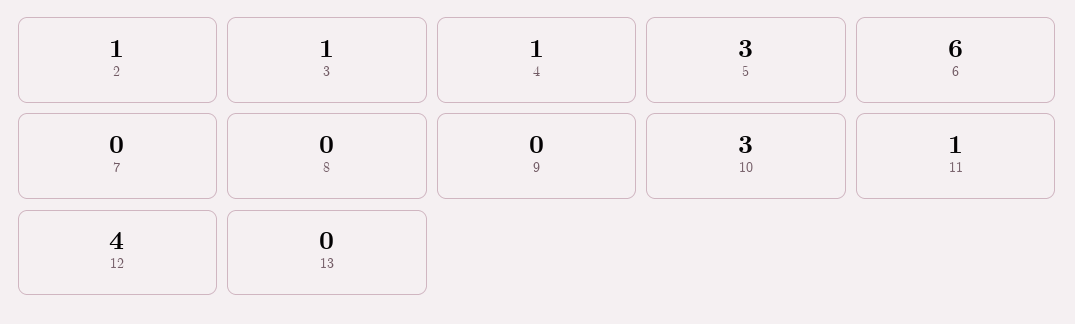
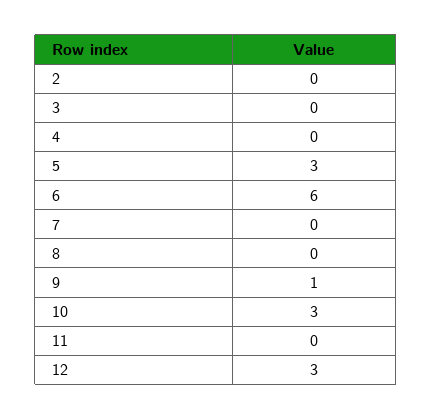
2: 1 -> 0
3: 1 -> 0
4: 1 -> 0
9: 0 -> 1
11: 1 -> 0
12: 4 -> 3
13: 0 -> none

